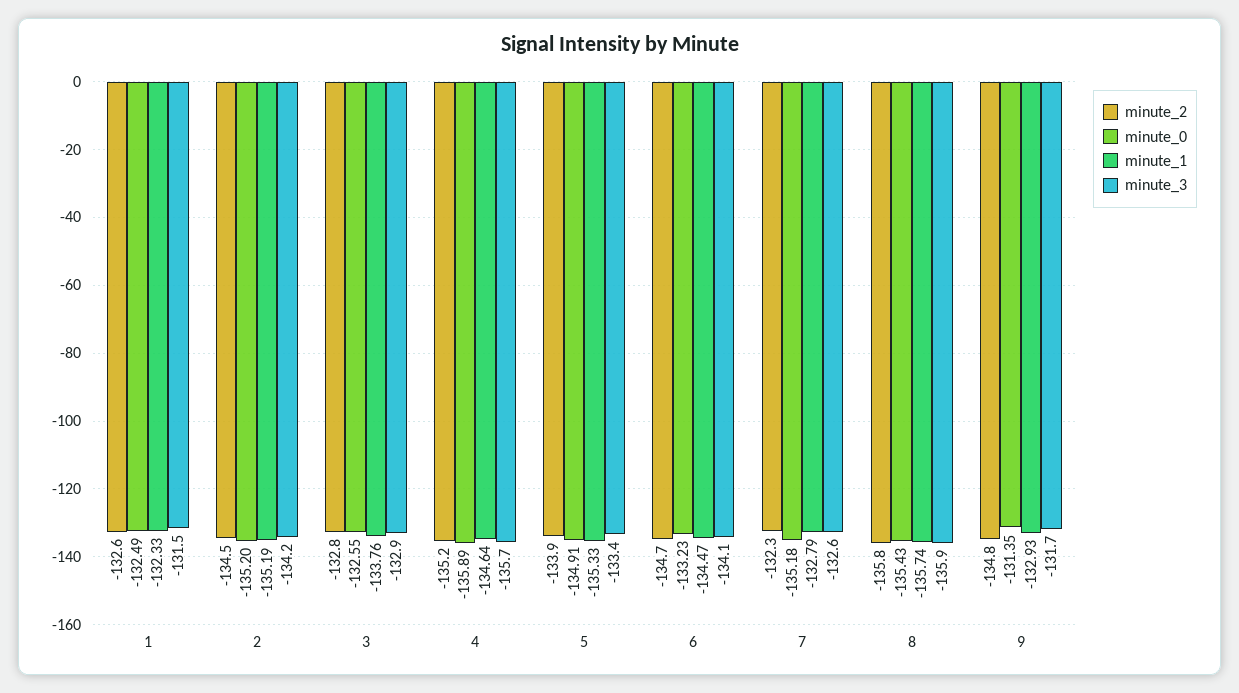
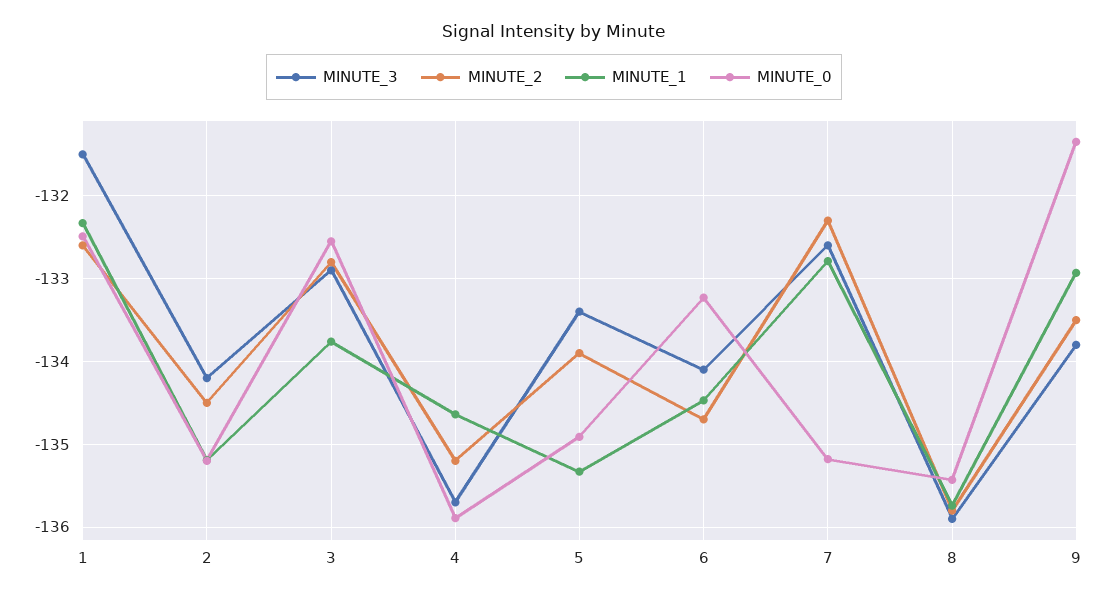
minute_2, 9: -134.8 -> -133.5
minute_3, 9: -131.7 -> -133.8

